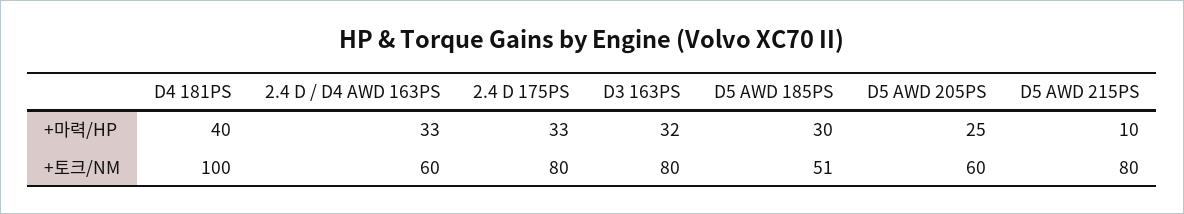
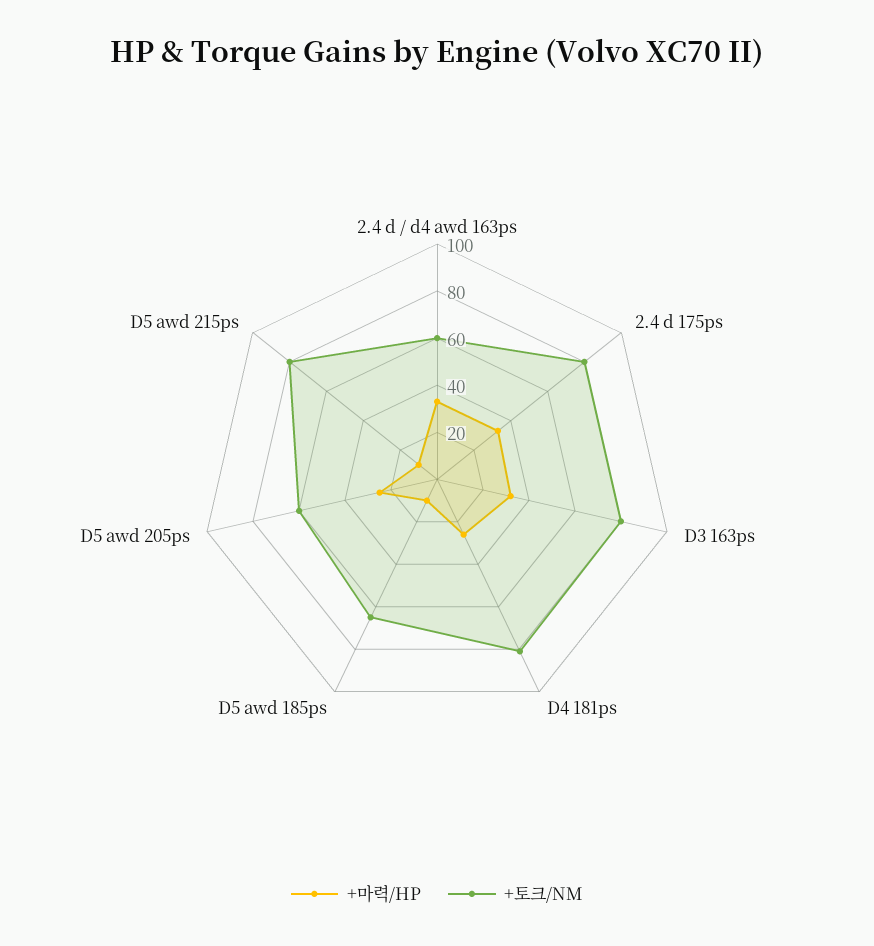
+마력/HP, D4 181PS: 40 -> 25
+마력/HP, D5 AWD 185PS: 30 -> 10
+토크/NM, D4 181PS: 100 -> 80
+토크/NM, D5 AWD 185PS: 51 -> 65

